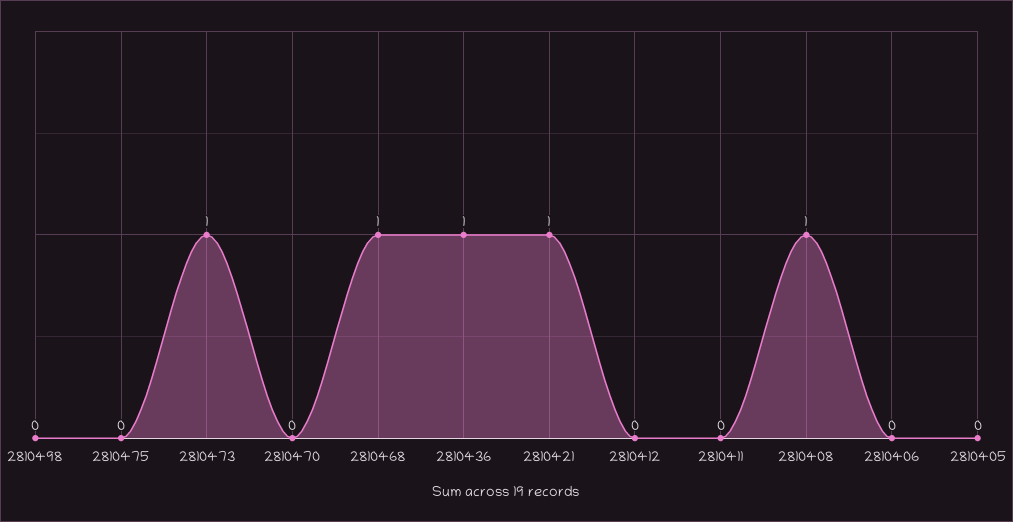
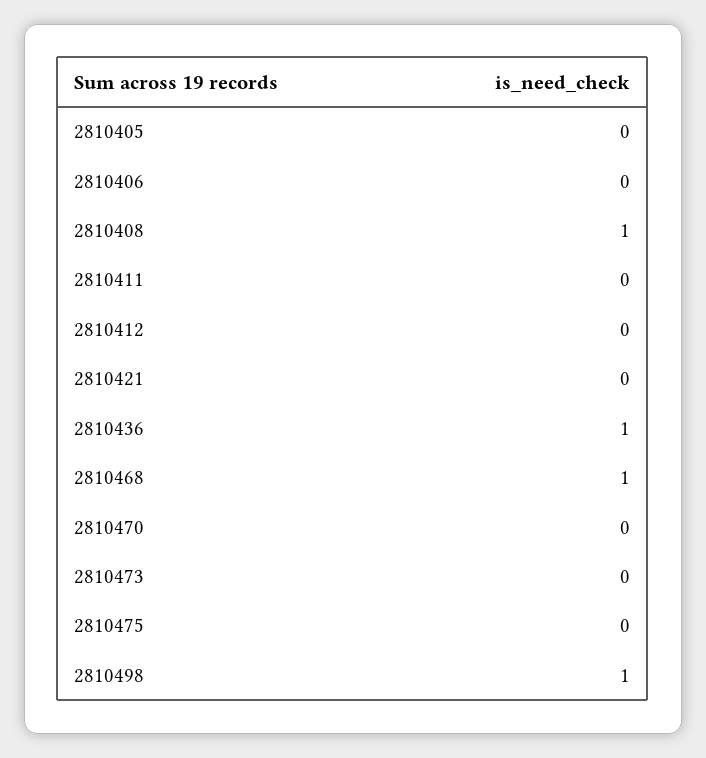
2810498: 0 -> 1
2810473: 1 -> 0
2810421: 1 -> 0

